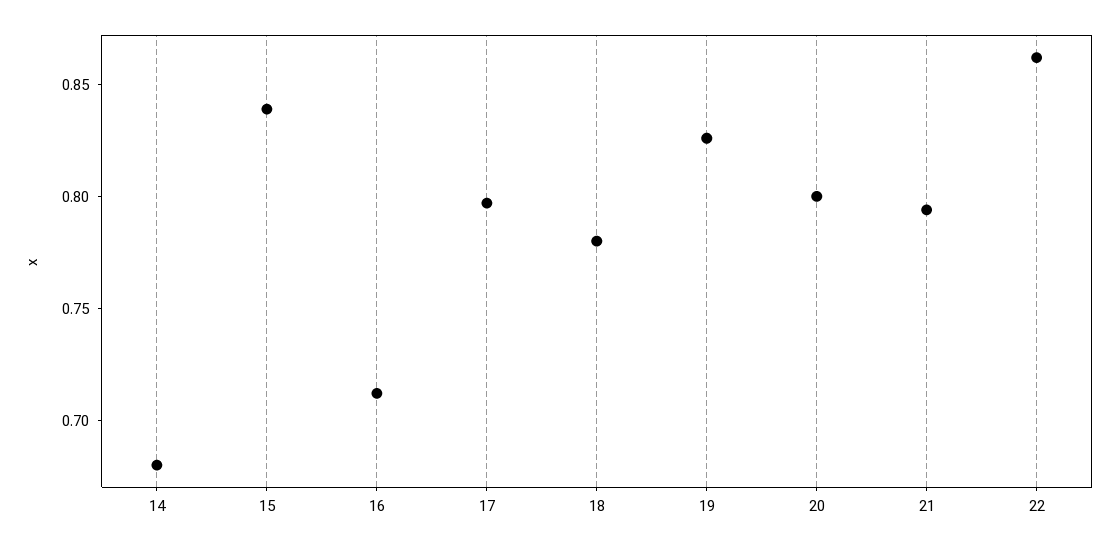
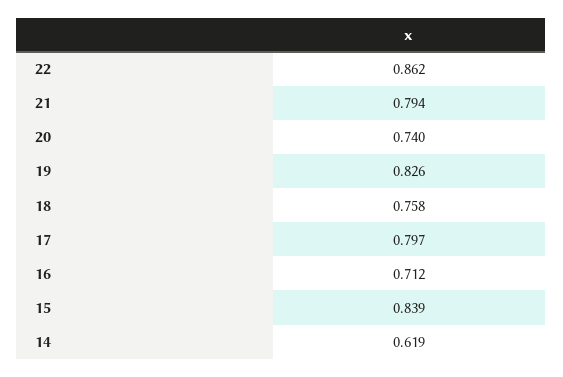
14: 0.68 -> 0.619
18: 0.78 -> 0.758
20: 0.8 -> 0.74

